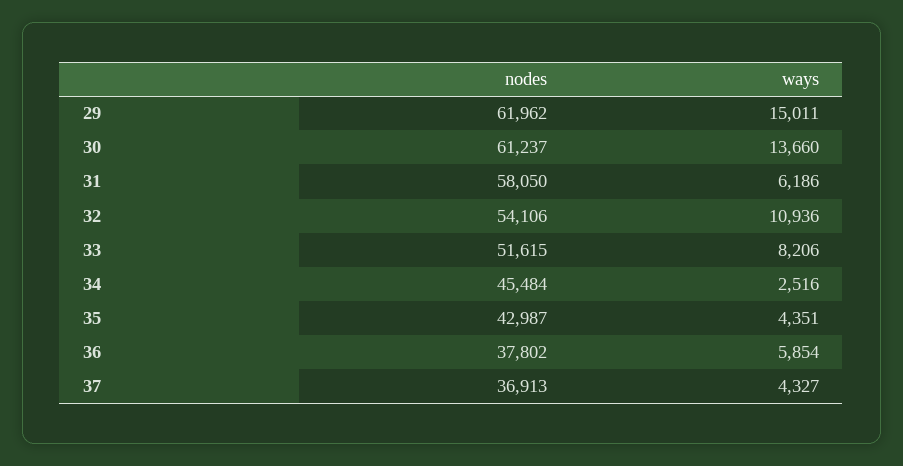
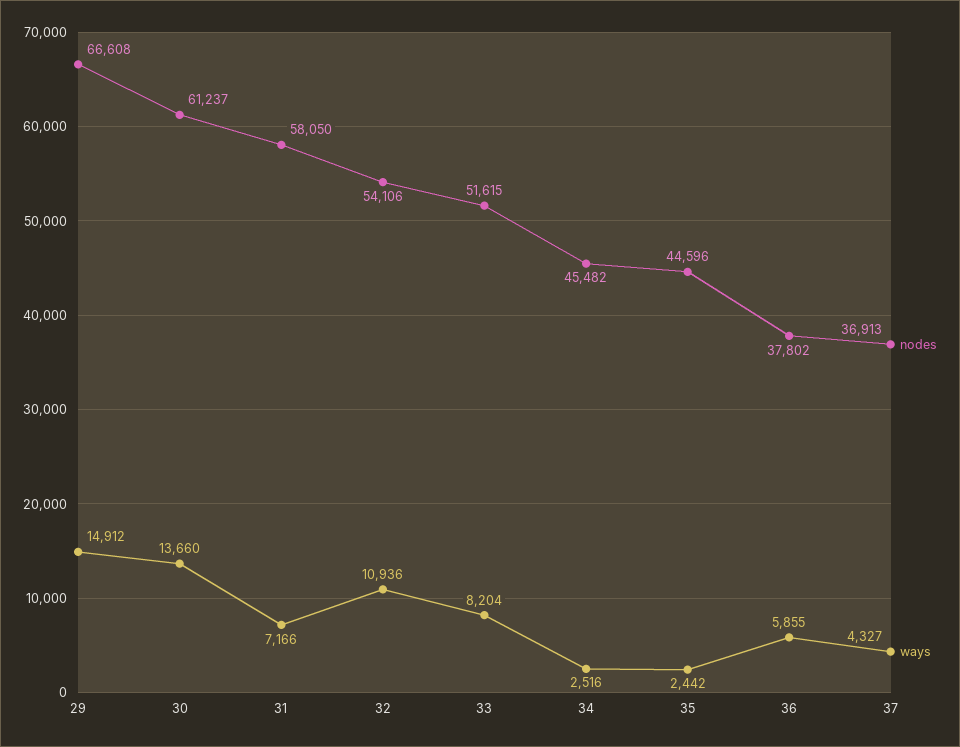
nodes, 29: 61962 -> 66608
ways, 29: 15011 -> 14912
ways, 31: 6186 -> 7166
ways, 33: 8206 -> 8204
nodes, 34: 45484 -> 45482
nodes, 35: 42987 -> 44596
ways, 35: 4351 -> 2442
ways, 36: 5854 -> 5855

